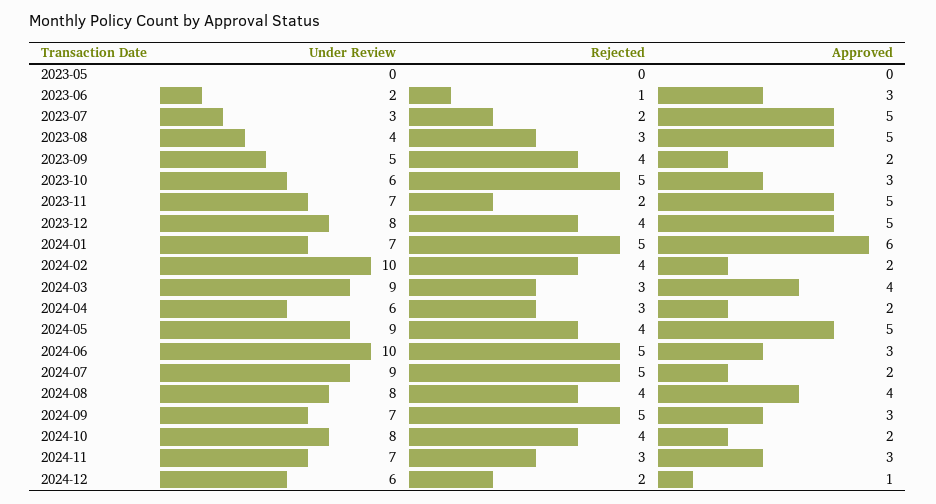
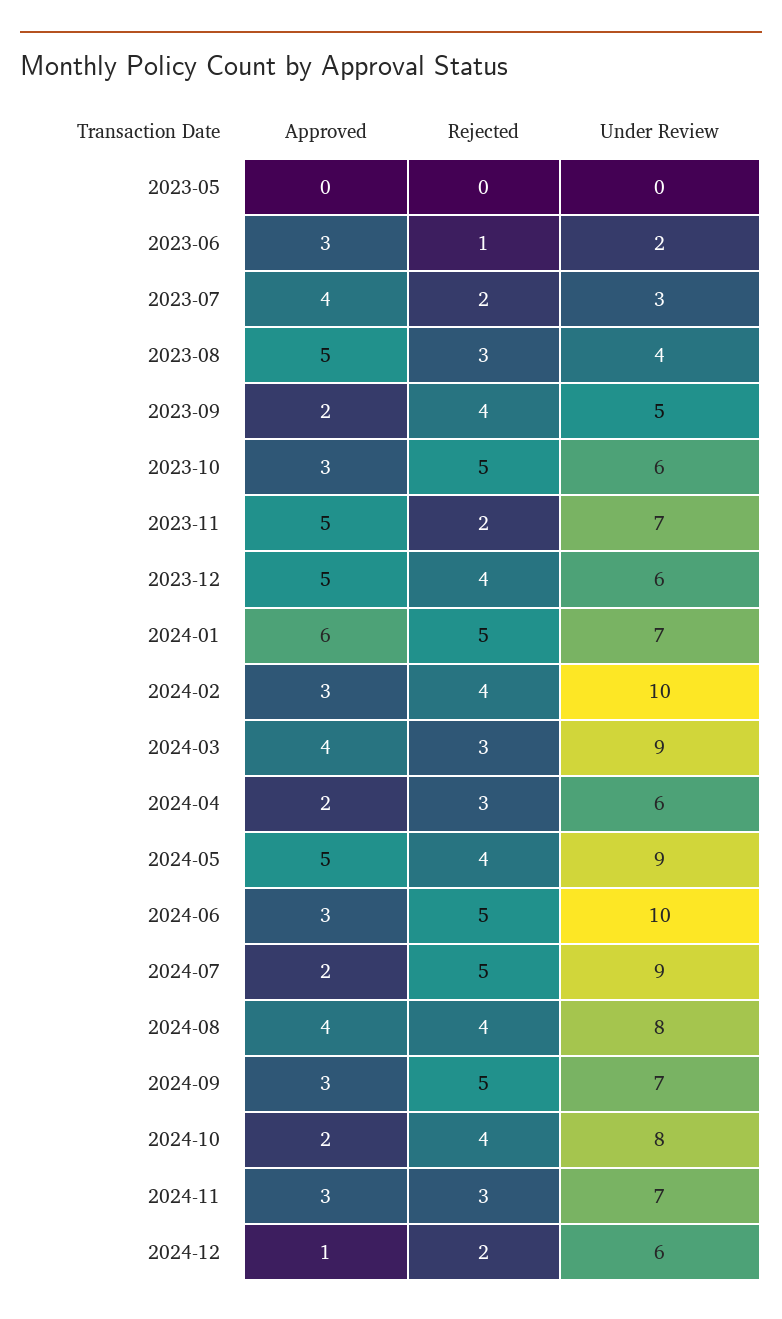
Approved, 2023-07: 5 -> 4
Under Review, 2023-12: 8 -> 6
Approved, 2024-02: 2 -> 3

